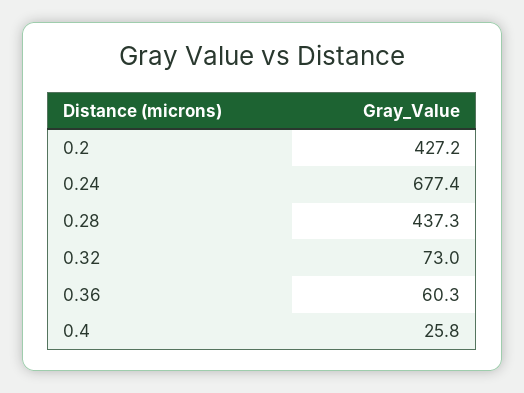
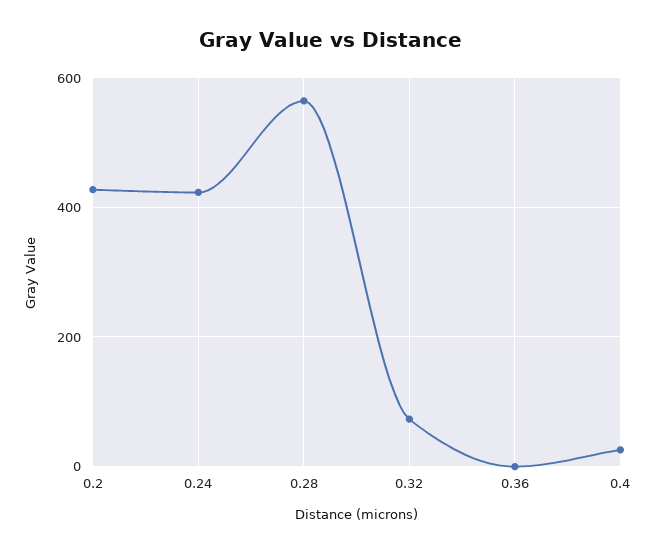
0.24: 677.4 -> 420
0.28: 437.3 -> 560
0.36: 60.3 -> 0

